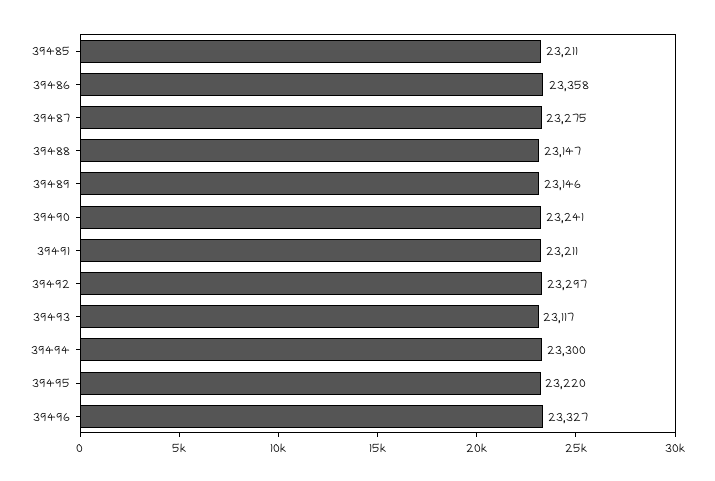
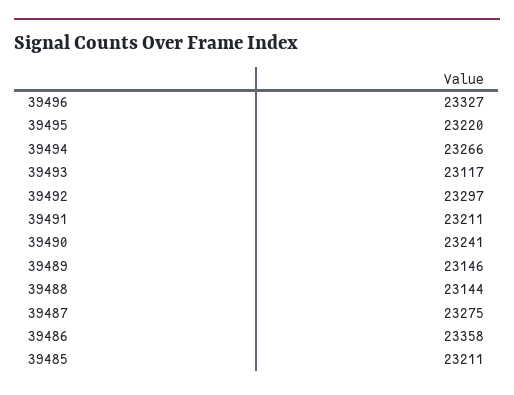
39488: 23147 -> 23144
39494: 23300 -> 23266

